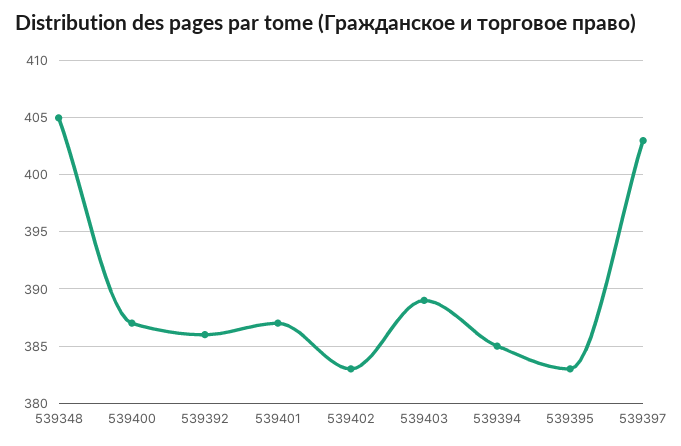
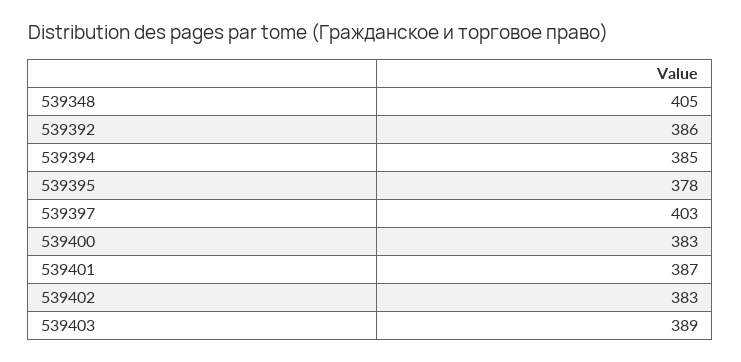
539400: 387 -> 383
539395: 383 -> 378

